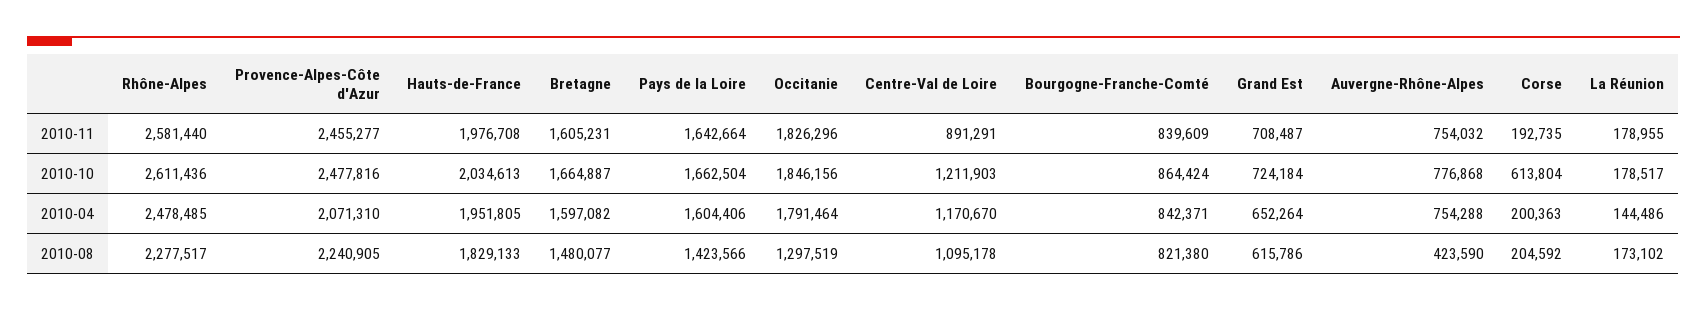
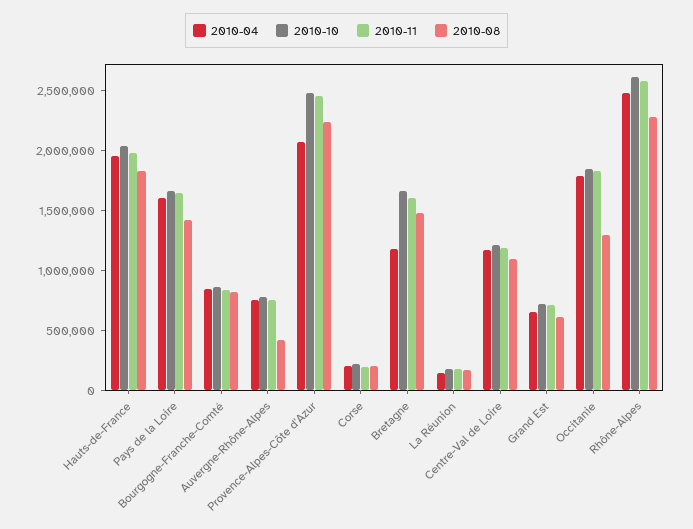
2010-11, Centre-Val de Loire: 891291 -> 1200000
2010-10, Corse: 613804 -> 200000
2010-04, Bretagne: 1597082 -> 1200000

